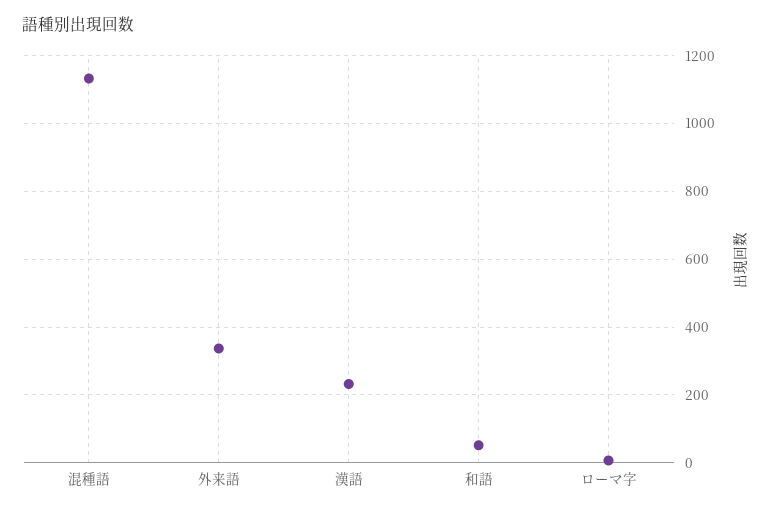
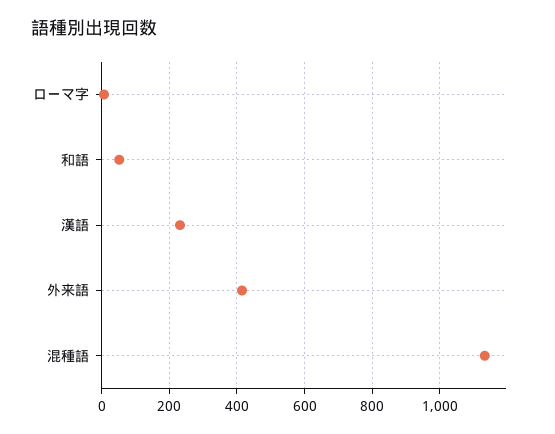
外来語: 340 -> 420

